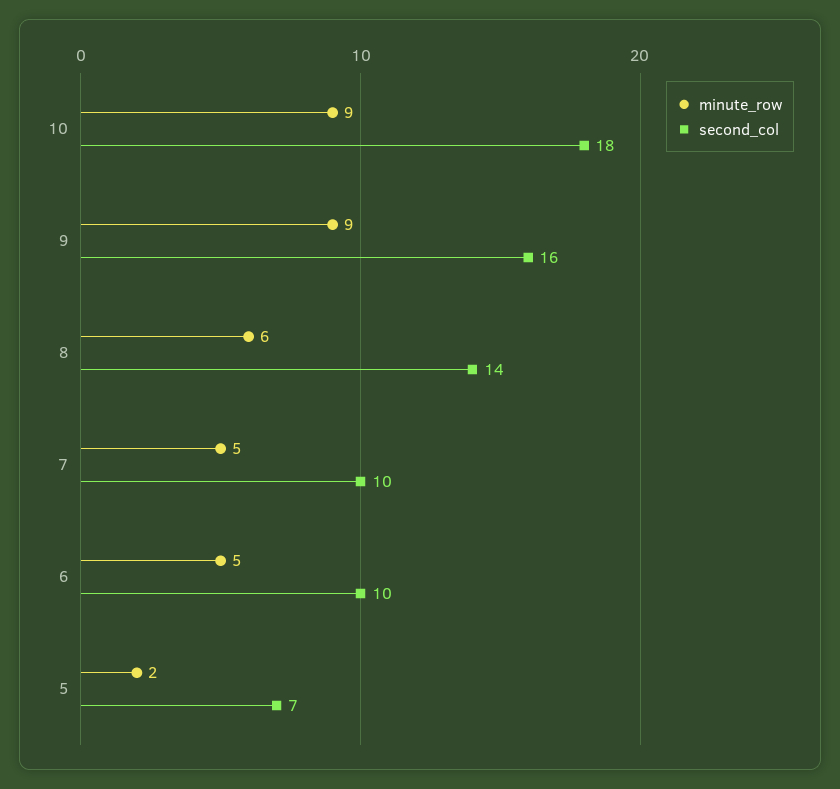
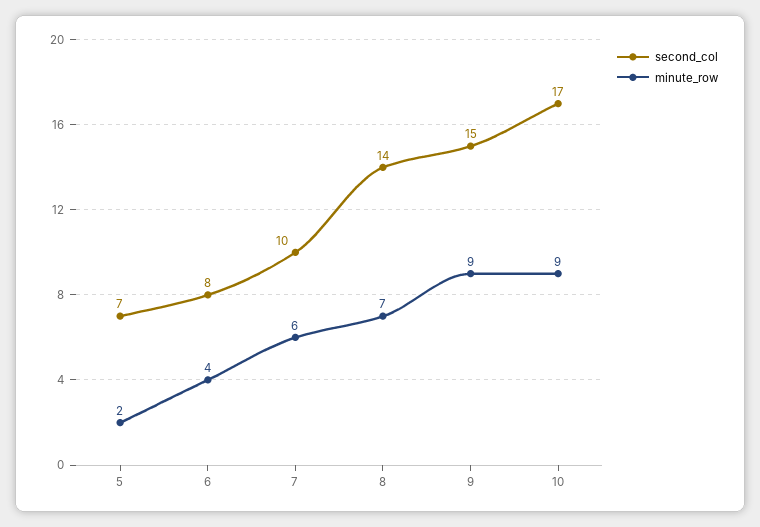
second_col, 10: 18 -> 17
second_col, 9: 16 -> 15
minute_row, 8: 6 -> 7
minute_row, 7: 5 -> 6
minute_row, 6: 5 -> 4
second_col, 6: 10 -> 8

